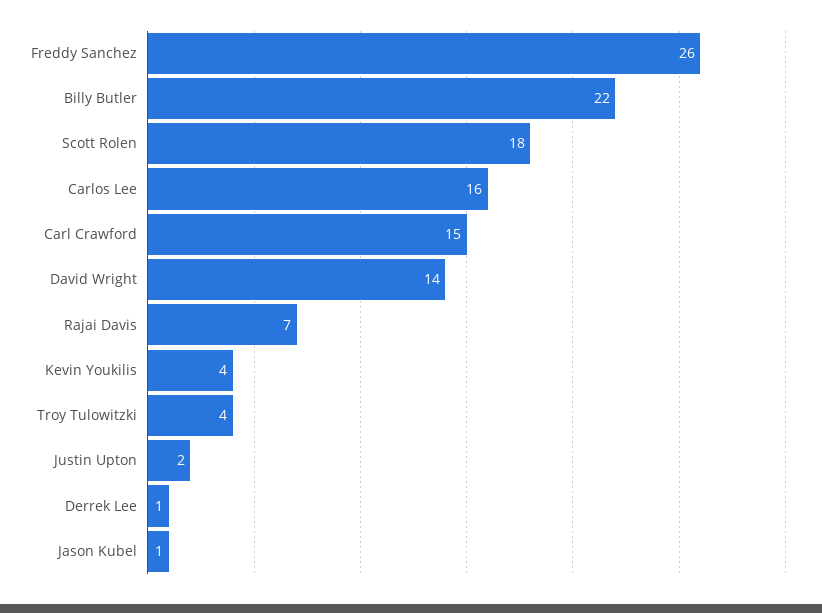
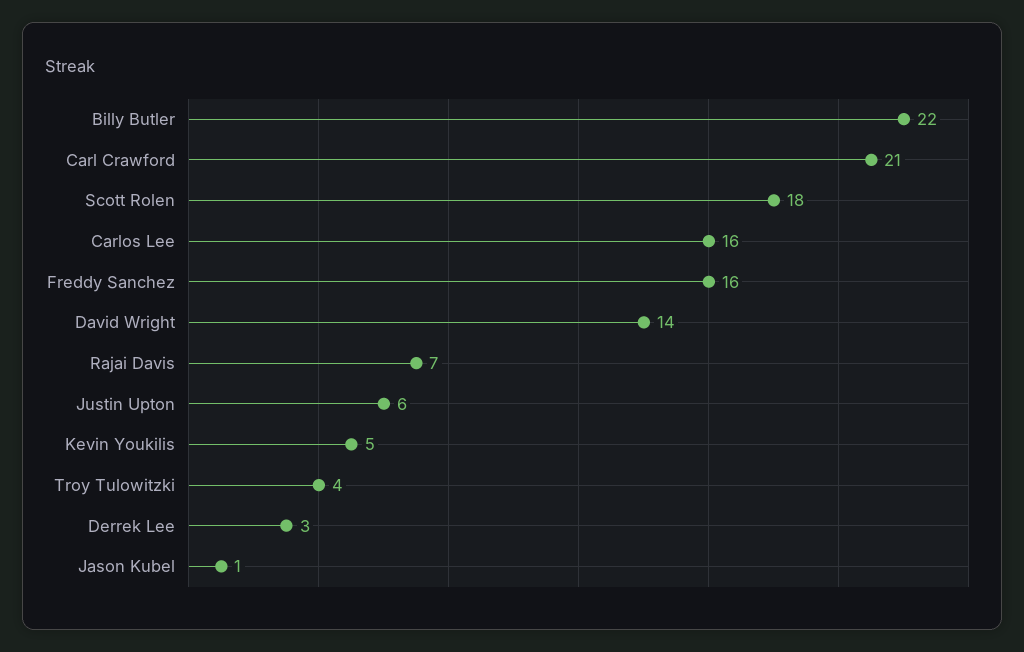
Freddy Sanchez: 26 -> 16
Carl Crawford: 15 -> 21
Kevin Youkilis: 4 -> 5
Justin Upton: 2 -> 6
Derrek Lee: 1 -> 3

